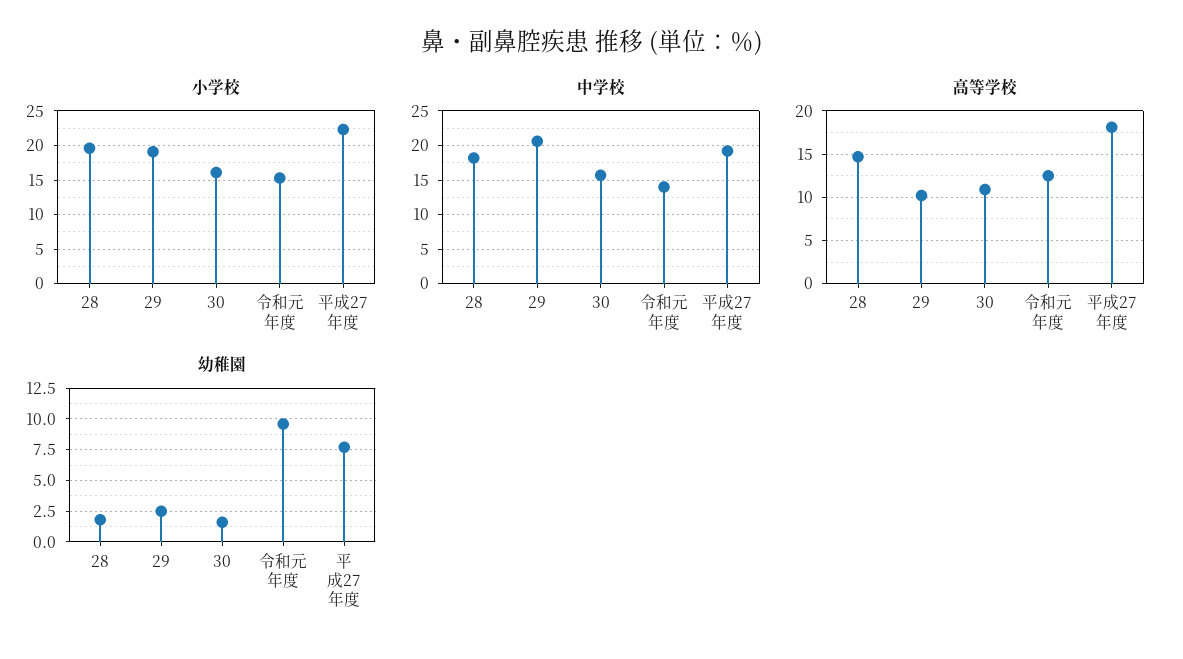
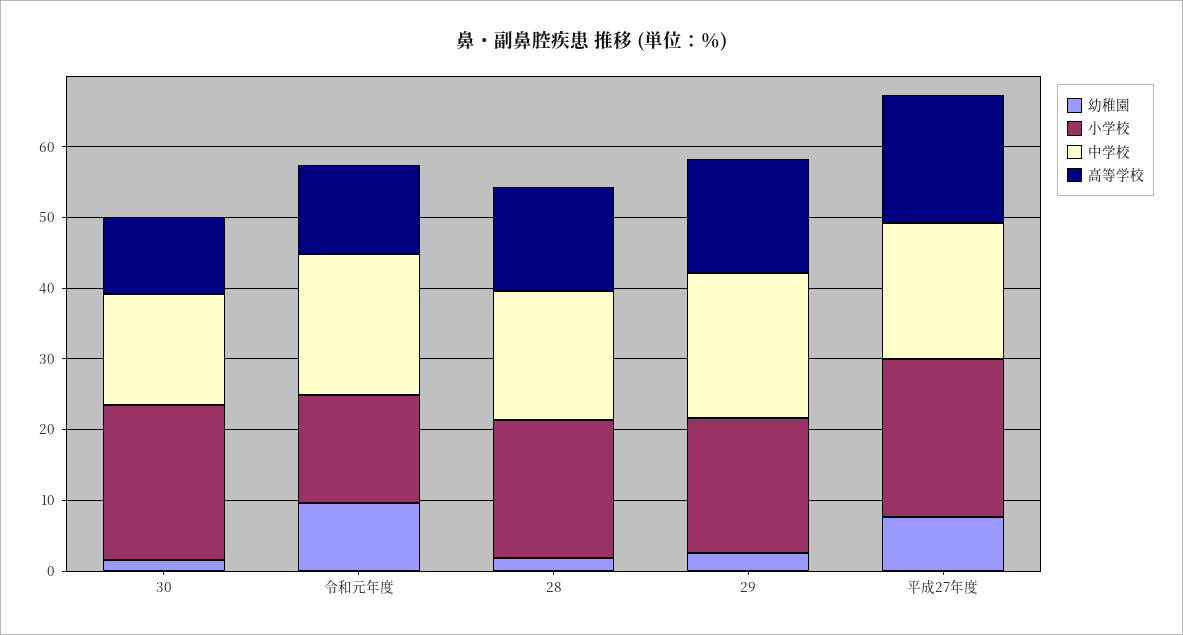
小学校, 30: 16 -> 22
中学校, 令和元年度: 14 -> 20
高等学校, 29: 10 -> 16

